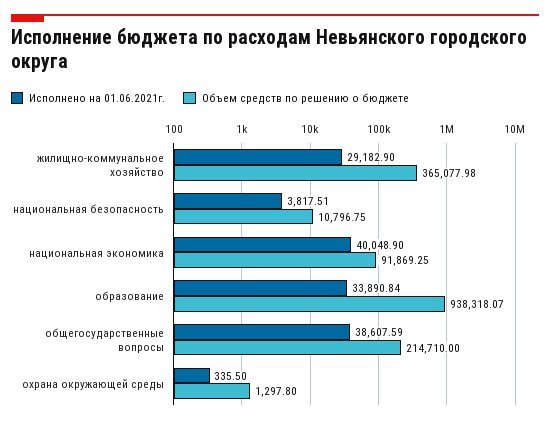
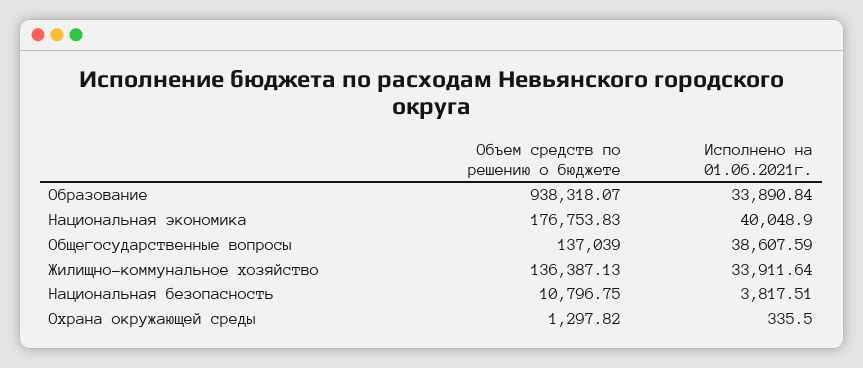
Исполнено на 01.06.2021г., жилищно-коммунальное хозяйство: 29182.9 -> 33911.64
Объем средств по решению о бюджете, жилищно-коммунальное хозяйство: 365077.98 -> 136387.13
Объем средств по решению о бюджете, национальная экономика: 91869.25 -> 176753.83
Объем средств по решению о бюджете, общегосударственные вопросы: 214710 -> 137039
Объем средств по решению о бюджете, охрана окружающей среды: 1297.8 -> 1297.82

